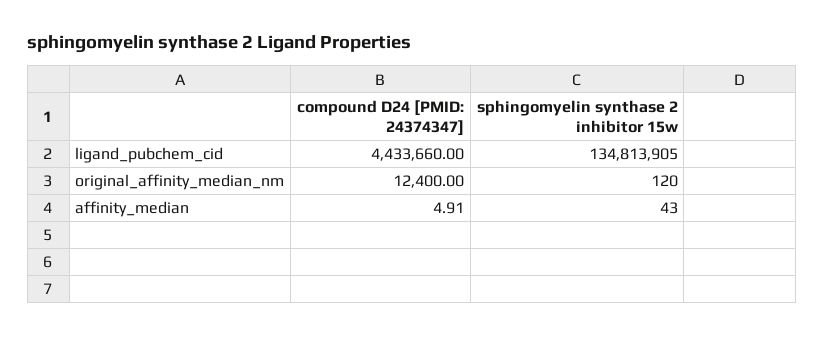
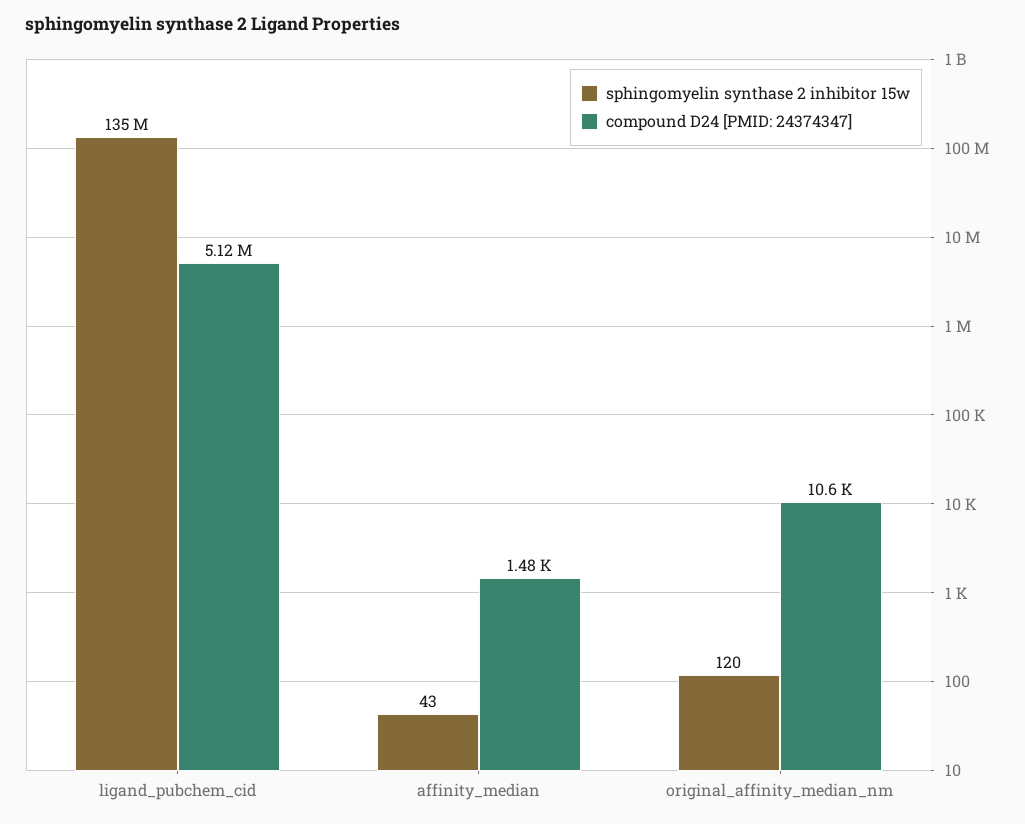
compound D24 [PMID: 24374347], ligand_pubchem_cid: 4433660 -> 5120000
compound D24 [PMID: 24374347], original_affinity_median_nm: 12400 -> 10600
compound D24 [PMID: 24374347], affinity_median: 4.91 -> 1480

